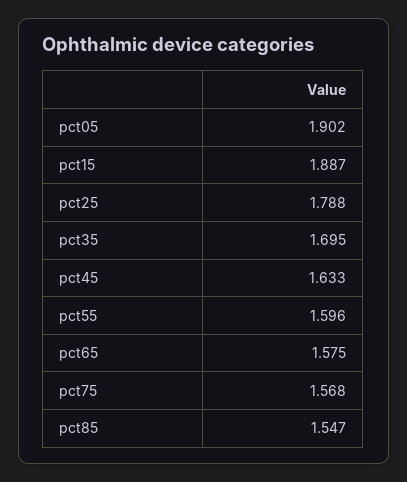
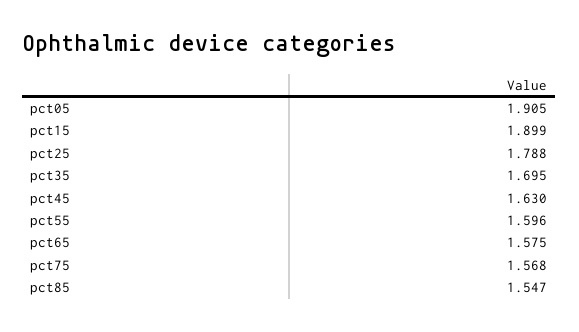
pct05: 1.902 -> 1.905
pct15: 1.887 -> 1.899
pct45: 1.633 -> 1.63

